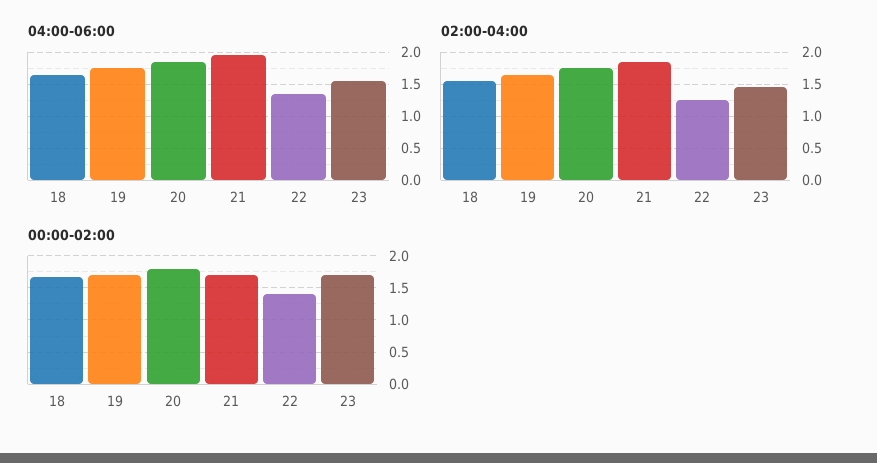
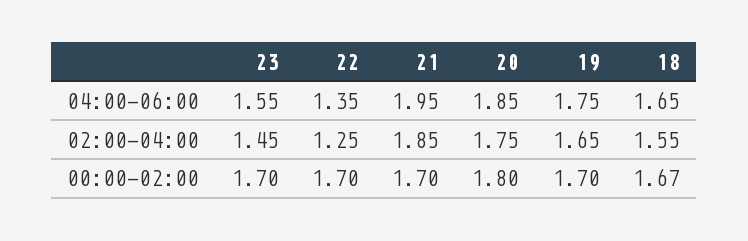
00:00-02:00, 22: 1.4 -> 1.7

